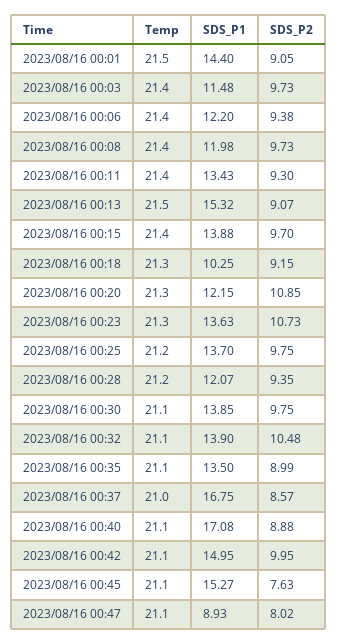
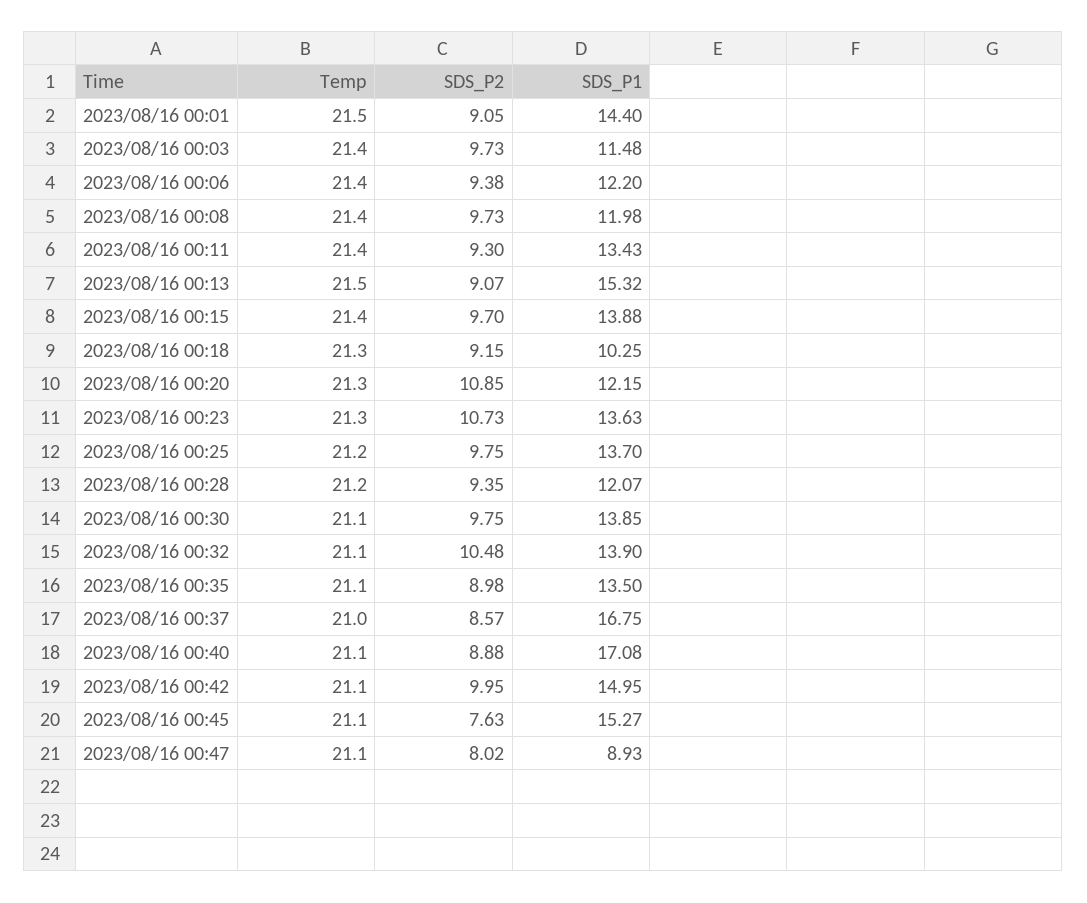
SDS_P2, 2023/08/16 00:35: 8.99 -> 8.98

